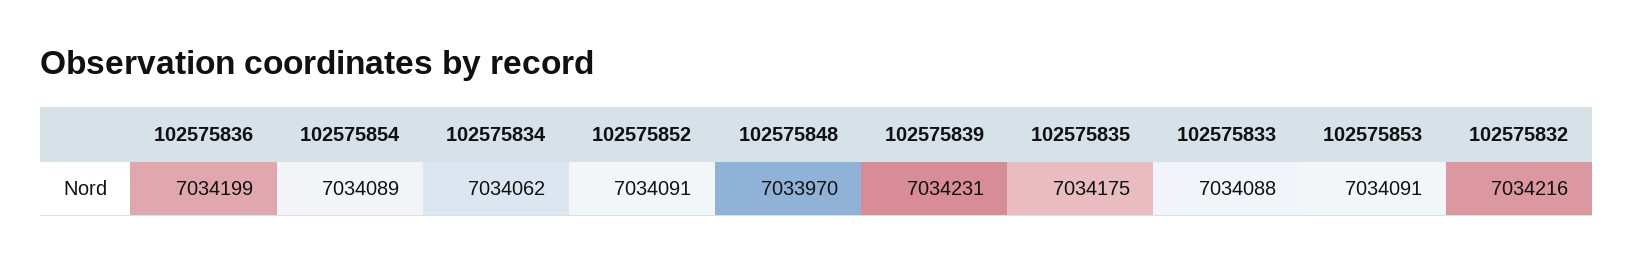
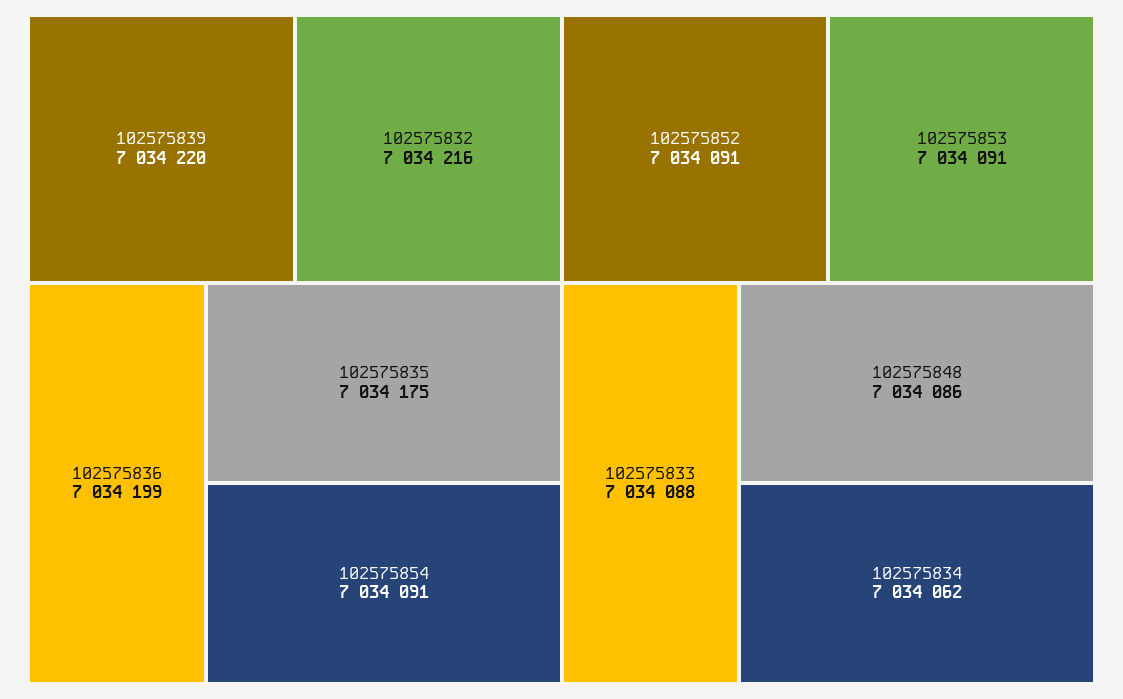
102575854: 7034089 -> 7034091
102575848: 7033970 -> 7034086
102575839: 7034231 -> 7034220

